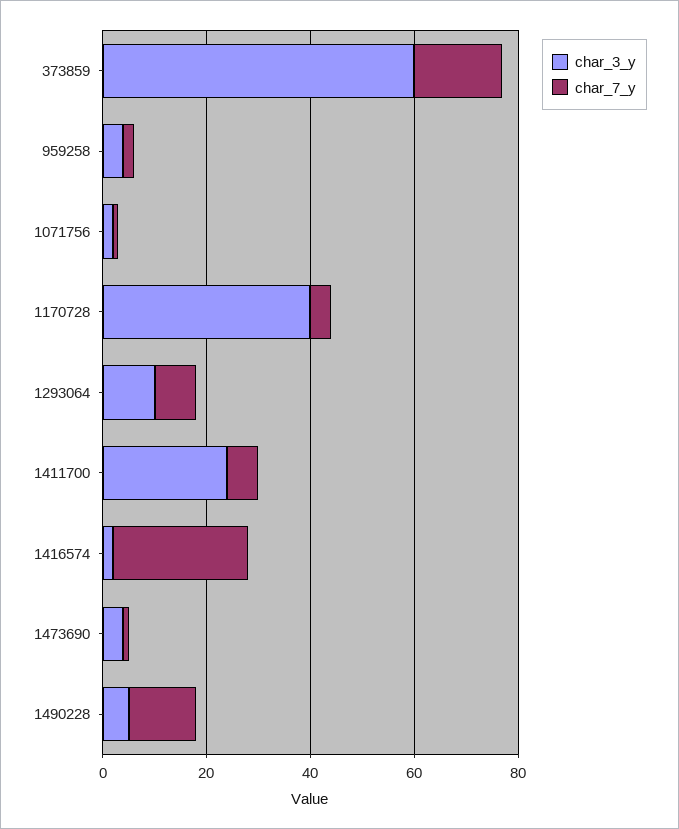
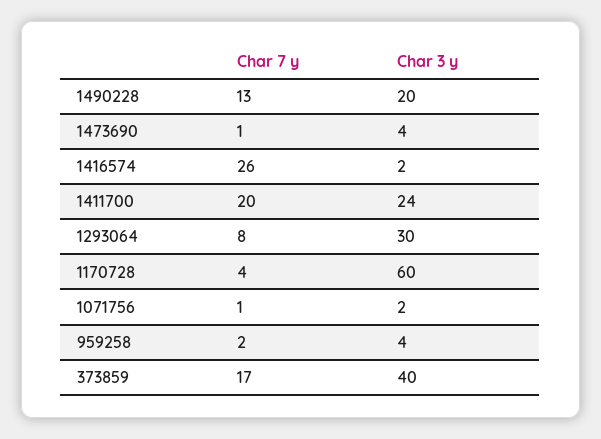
char_3_y, 373859: 60 -> 40
char_3_y, 1170728: 40 -> 60
char_3_y, 1293064: 10 -> 30
char_7_y, 1411700: 5 -> 20
char_3_y, 1490228: 5 -> 20

